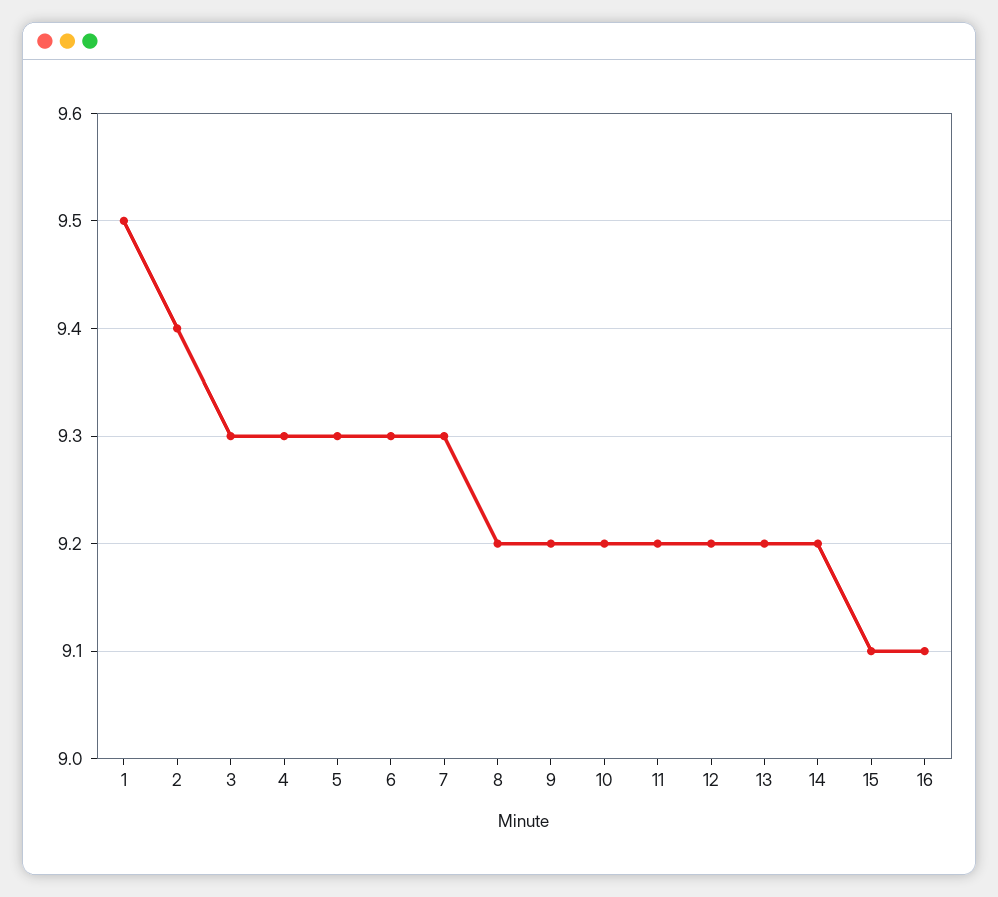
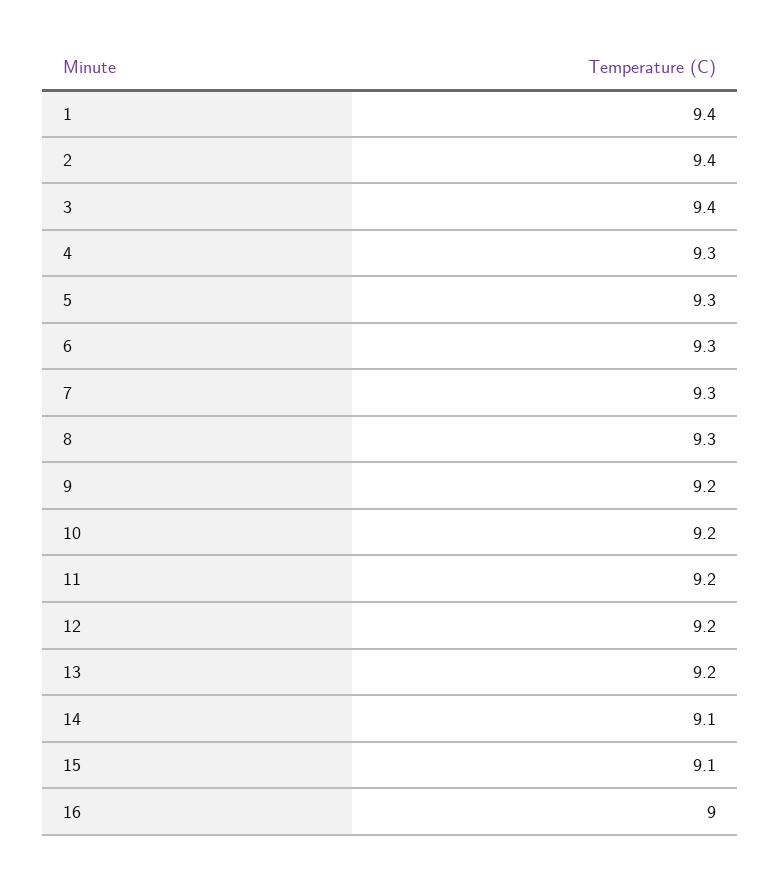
1: 9.5 -> 9.4
3: 9.3 -> 9.4
8: 9.2 -> 9.3
14: 9.2 -> 9.1
16: 9.1 -> 9

